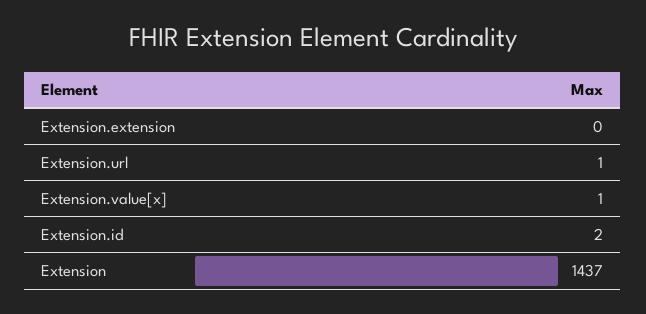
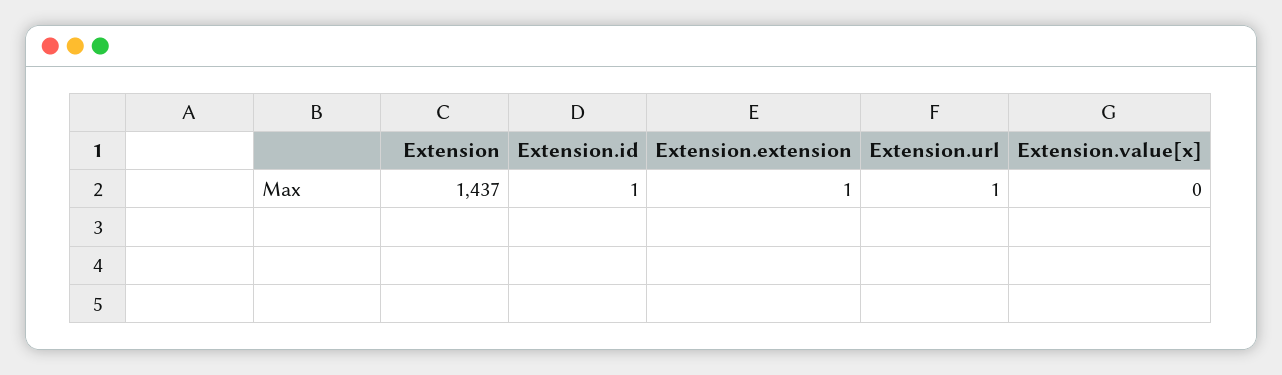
Extension.extension: 0 -> 1
Extension.value[x]: 1 -> 0
Extension.id: 2 -> 1

